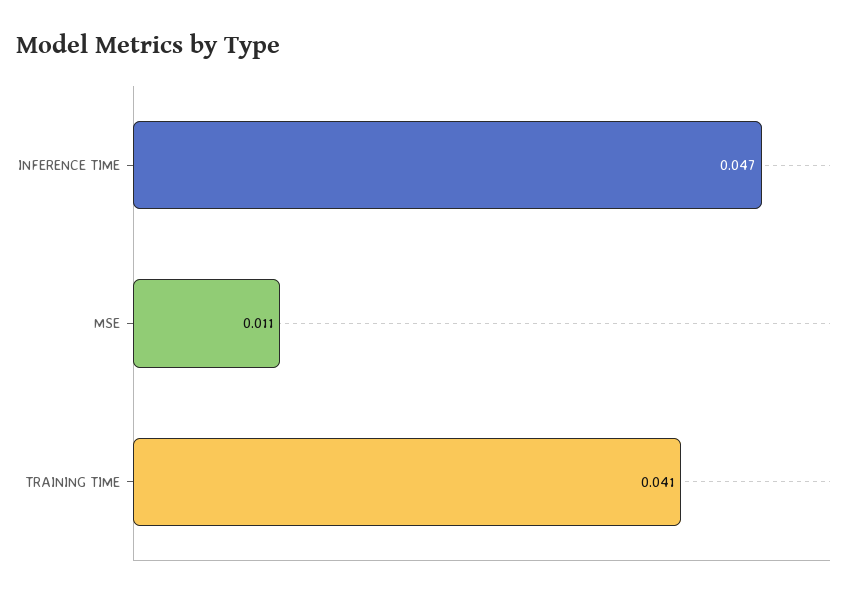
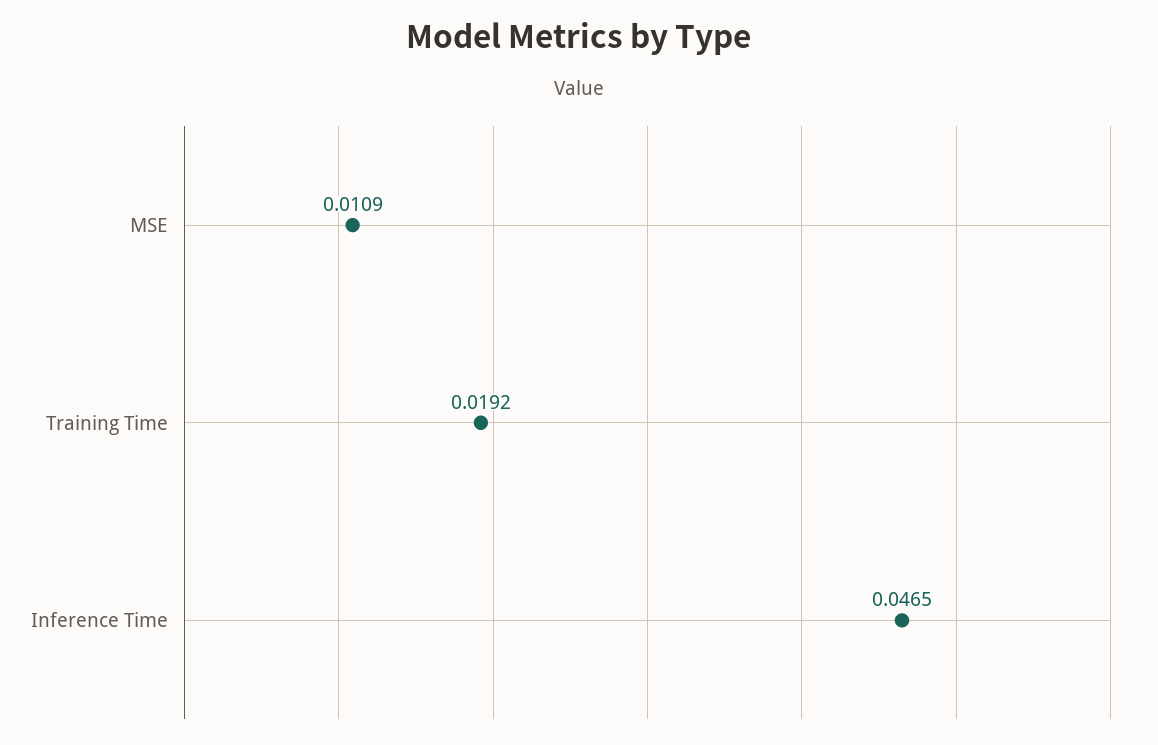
TRAINING TIME: 0.041 -> 0.0192

